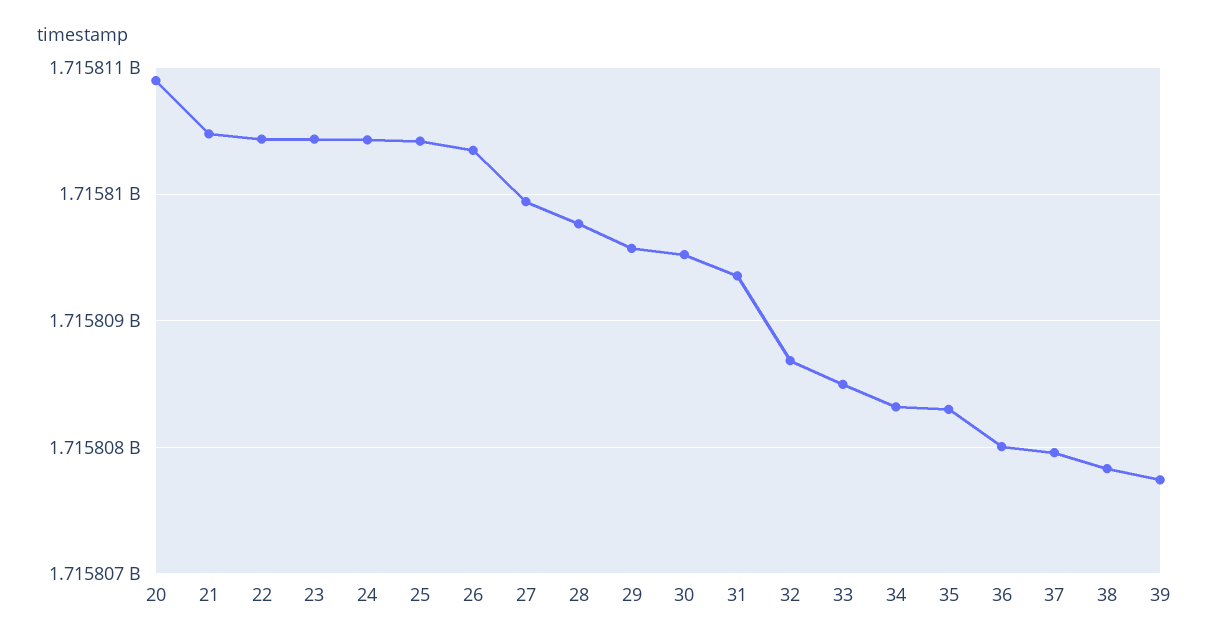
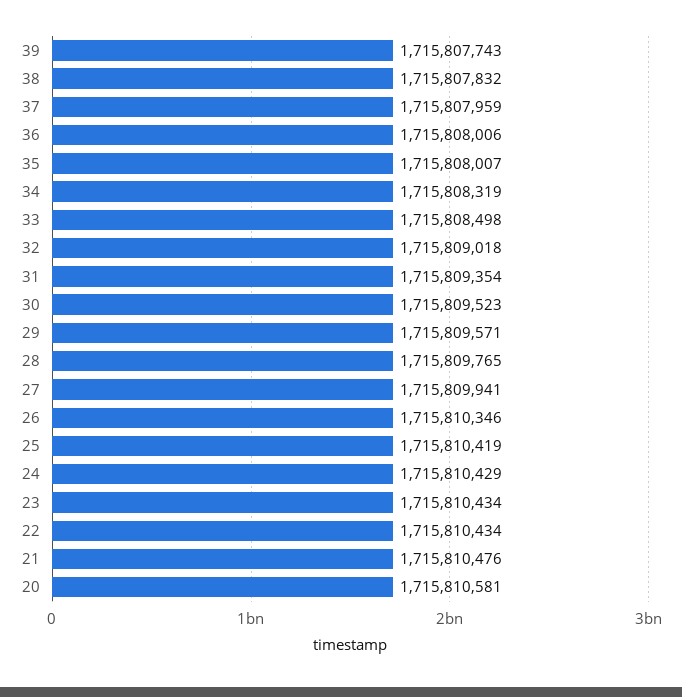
20: 1715810900 -> 1715810581
32: 1715808700 -> 1715809018
35: 1715808300 -> 1715808007

